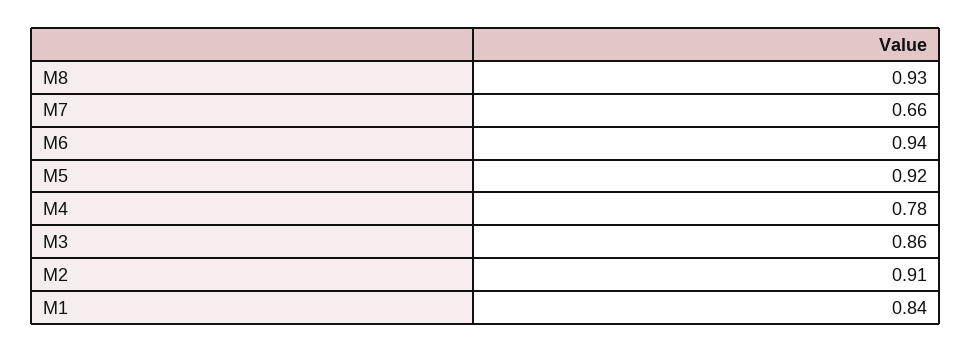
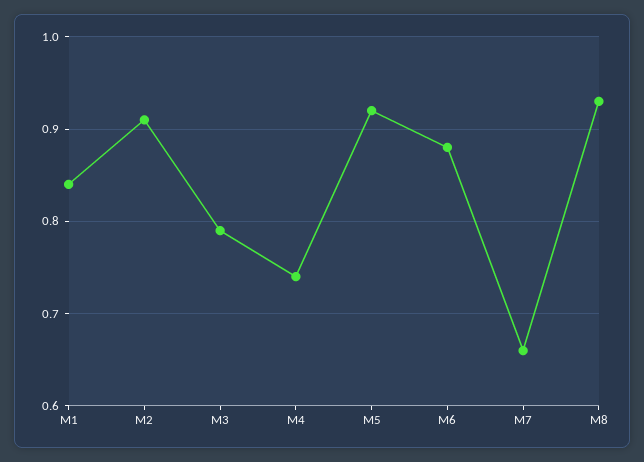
M6: 0.94 -> 0.88
M4: 0.78 -> 0.74
M3: 0.86 -> 0.79

